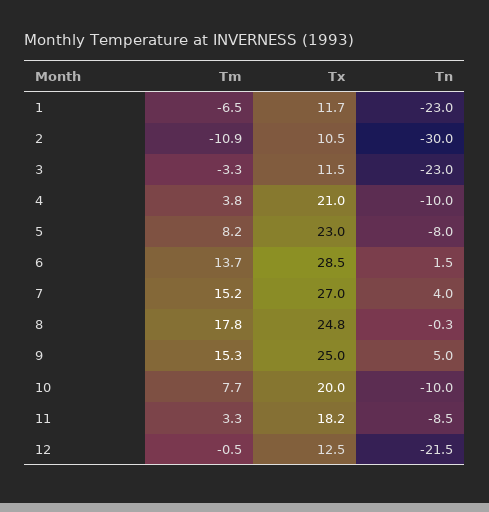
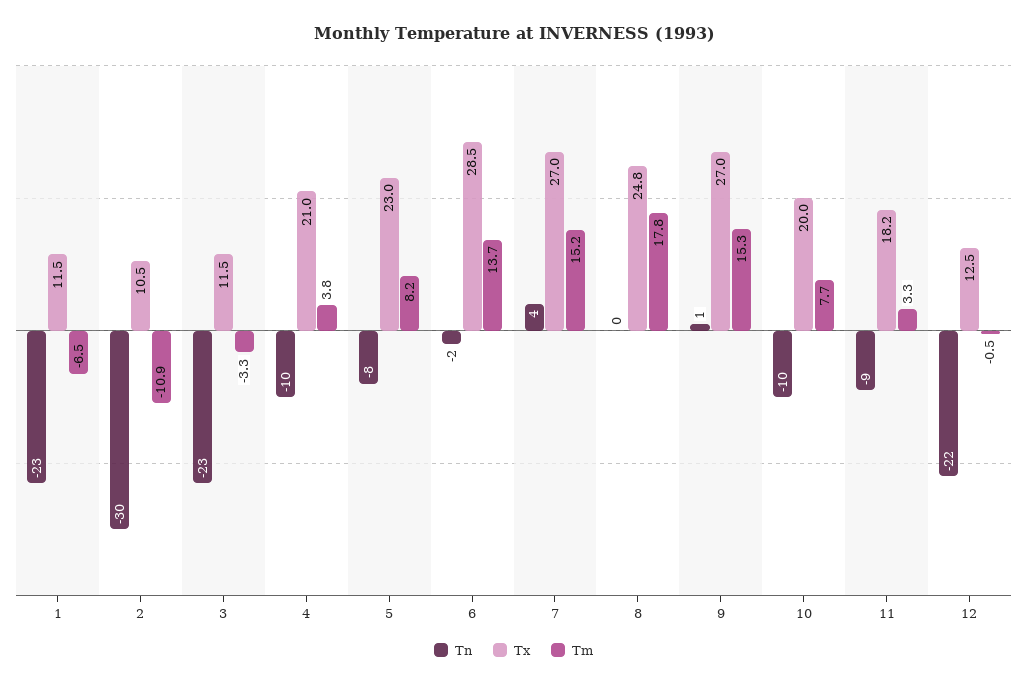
Tx, 1: 11.7 -> 11.5
Tn, 6: 1.5 -> -2
Tx, 9: 25 -> 27
Tn, 9: 5 -> 1

